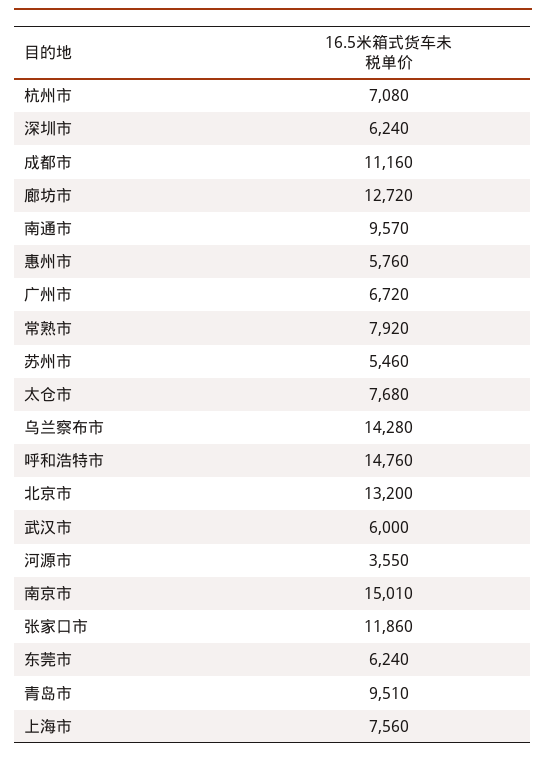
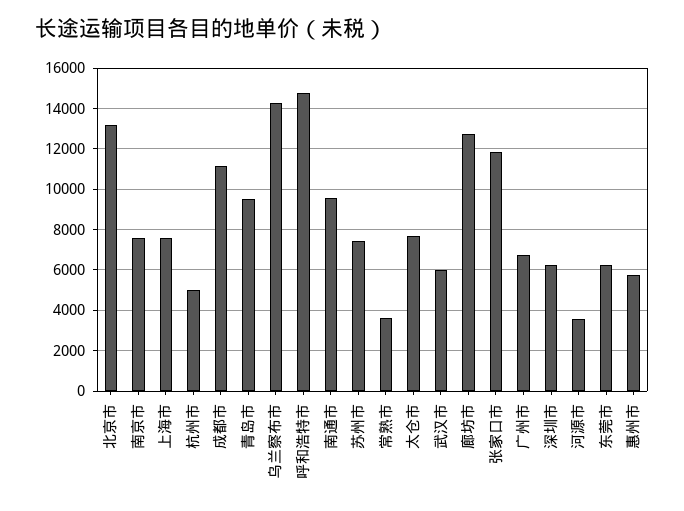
杭州市: 7080 -> 5000
常熟市: 7920 -> 3500
苏州市: 5460 -> 7500
南京市: 15010 -> 7500

